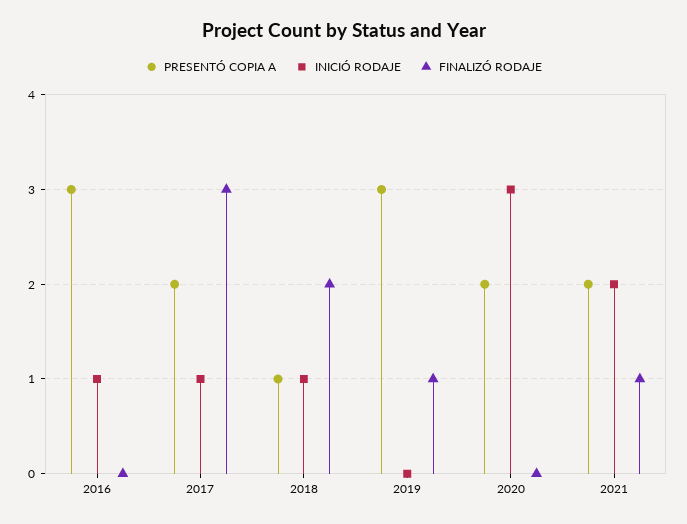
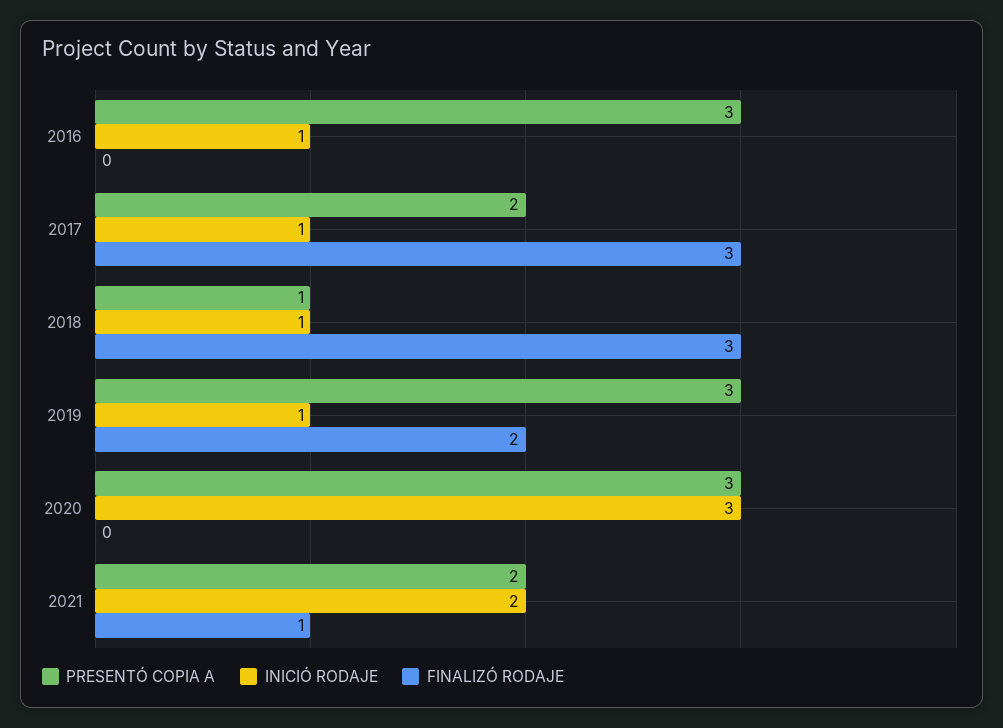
FINALIZÓ RODAJE, 2018: 2 -> 3
INICIÓ RODAJE, 2019: 0 -> 1
FINALIZÓ RODAJE, 2019: 1 -> 2
PRESENTÓ COPIA A, 2020: 2 -> 3

